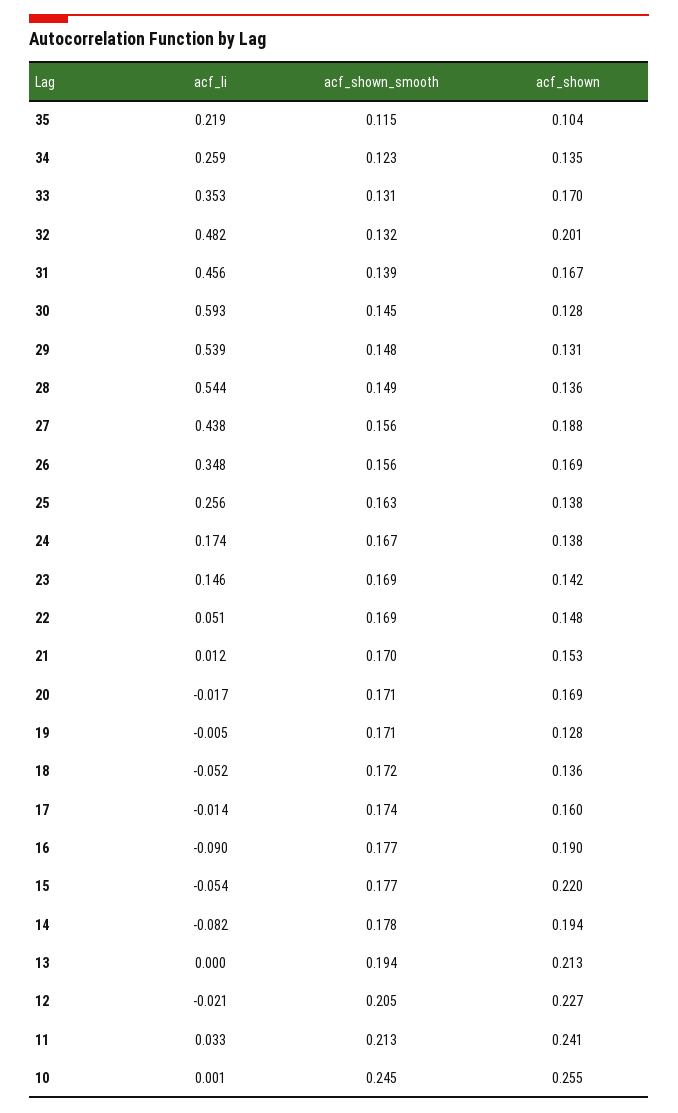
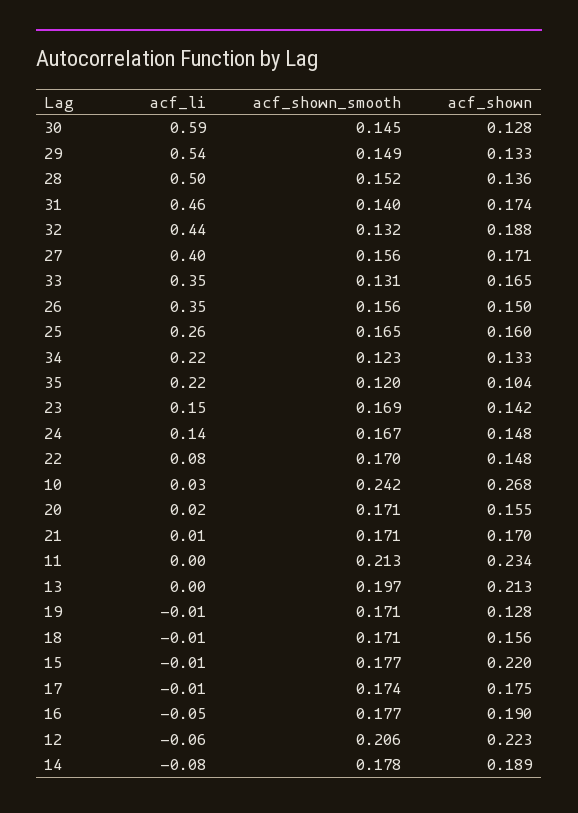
acf_shown_smooth, 35: 0.115 -> 0.12
acf_li, 34: 0.259 -> 0.22
acf_shown, 34: 0.135 -> 0.133
acf_shown, 33: 0.17 -> 0.165
acf_li, 32: 0.482 -> 0.44
acf_shown, 32: 0.201 -> 0.188
acf_shown_smooth, 31: 0.139 -> 0.14
acf_shown, 31: 0.167 -> 0.174
acf_shown_smooth, 29: 0.148 -> 0.149
acf_shown, 29: 0.131 -> 0.133
acf_li, 28: 0.544 -> 0.5
acf_shown_smooth, 28: 0.149 -> 0.152
acf_li, 27: 0.438 -> 0.4
acf_shown, 27: 0.188 -> 0.171
acf_shown, 26: 0.169 -> 0.15
acf_shown_smooth, 25: 0.163 -> 0.165
acf_shown, 25: 0.138 -> 0.16
acf_li, 24: 0.174 -> 0.14
acf_shown, 24: 0.138 -> 0.148
acf_li, 22: 0.051 -> 0.08
acf_shown_smooth, 22: 0.169 -> 0.17
acf_shown_smooth, 21: 0.17 -> 0.171
acf_shown, 21: 0.153 -> 0.17
acf_li, 20: -0.017 -> 0.02
acf_shown, 20: 0.169 -> 0.155
acf_li, 18: -0.052 -> -0.01
acf_shown_smooth, 18: 0.172 -> 0.171
acf_shown, 18: 0.136 -> 0.156
acf_shown, 17: 0.16 -> 0.175
acf_li, 16: -0.09 -> -0.05
acf_li, 15: -0.054 -> -0.01
acf_shown, 14: 0.194 -> 0.189
acf_shown_smooth, 13: 0.194 -> 0.197
acf_li, 12: -0.021 -> -0.06
acf_shown_smooth, 12: 0.205 -> 0.206
acf_shown, 12: 0.227 -> 0.223
acf_li, 11: 0.033 -> 0
acf_shown, 11: 0.241 -> 0.234
acf_li, 10: 0.001 -> 0.03
acf_shown_smooth, 10: 0.245 -> 0.242
acf_shown, 10: 0.255 -> 0.268

